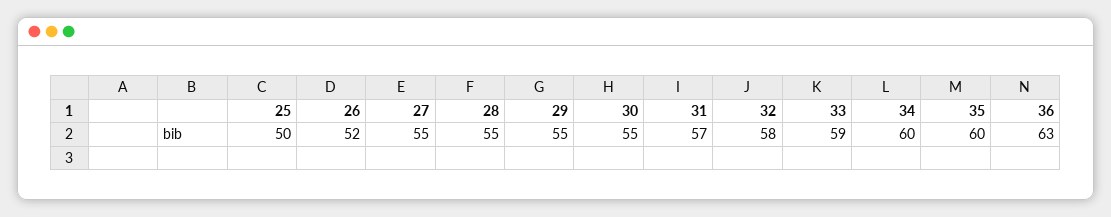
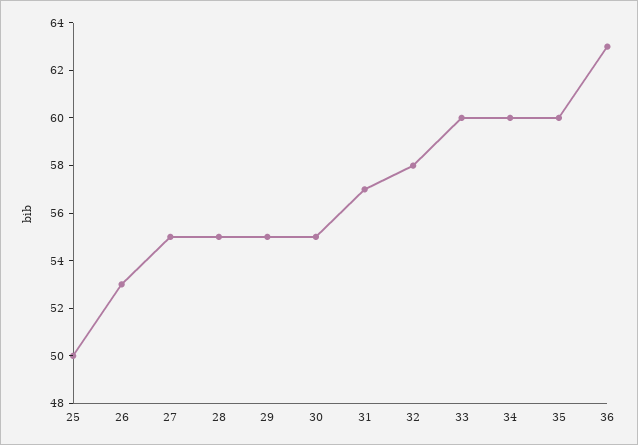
26: 52 -> 53
33: 59 -> 60

